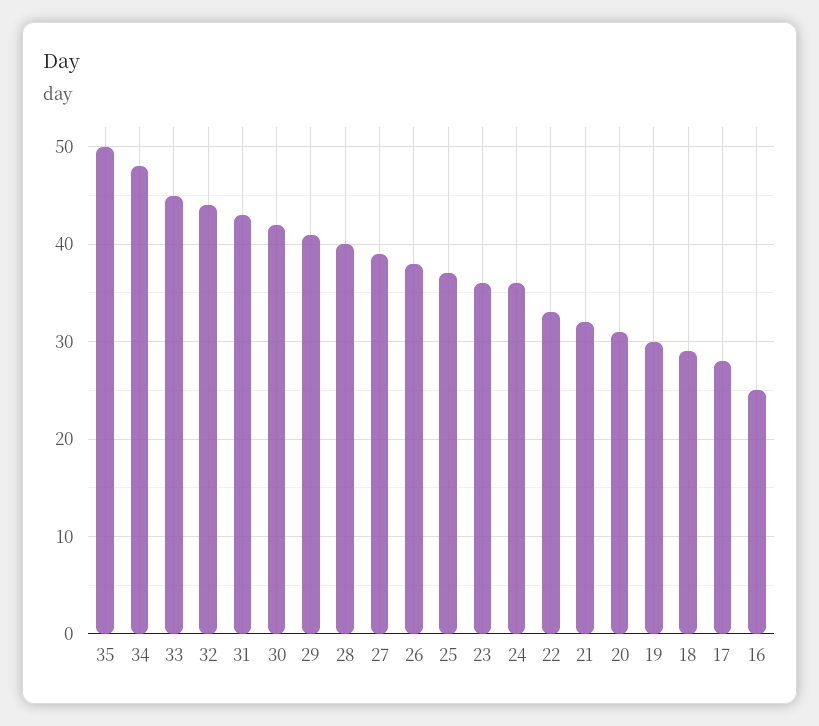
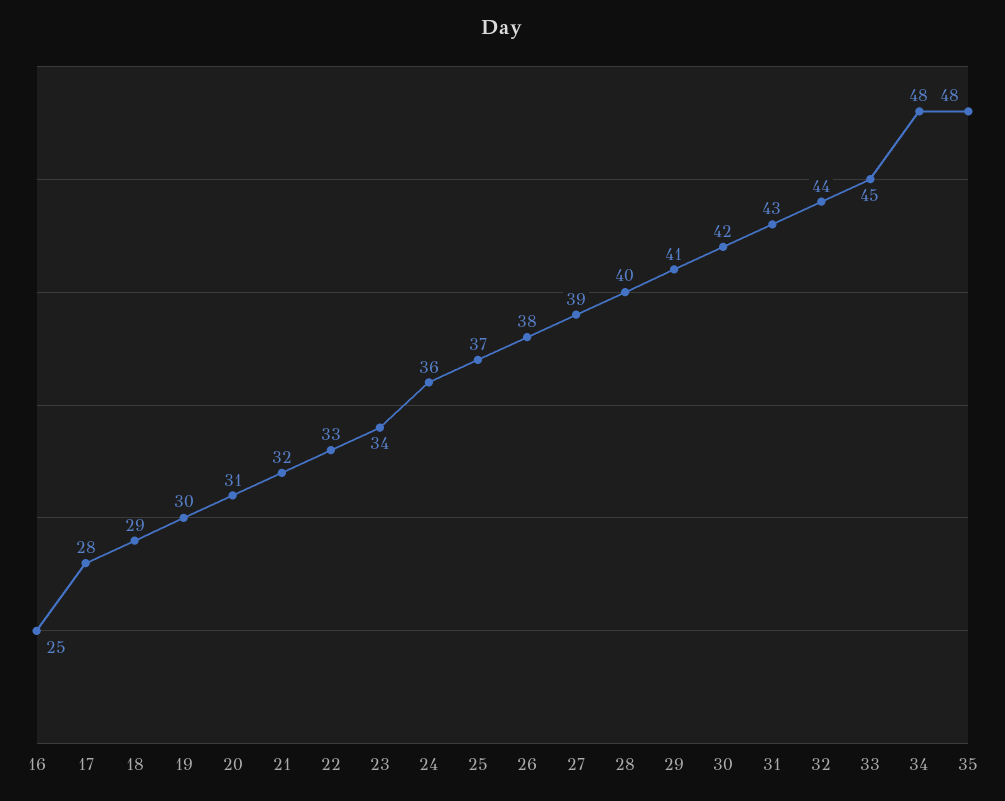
35: 50 -> 48
23: 36 -> 34

